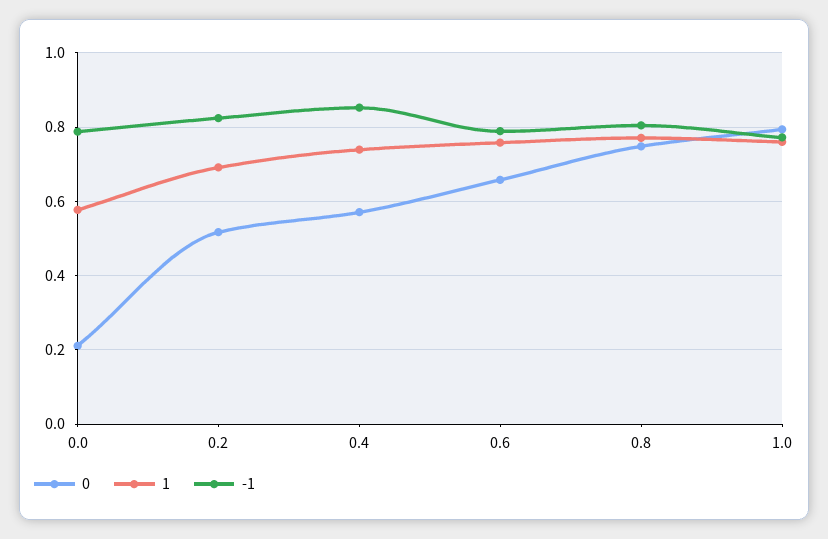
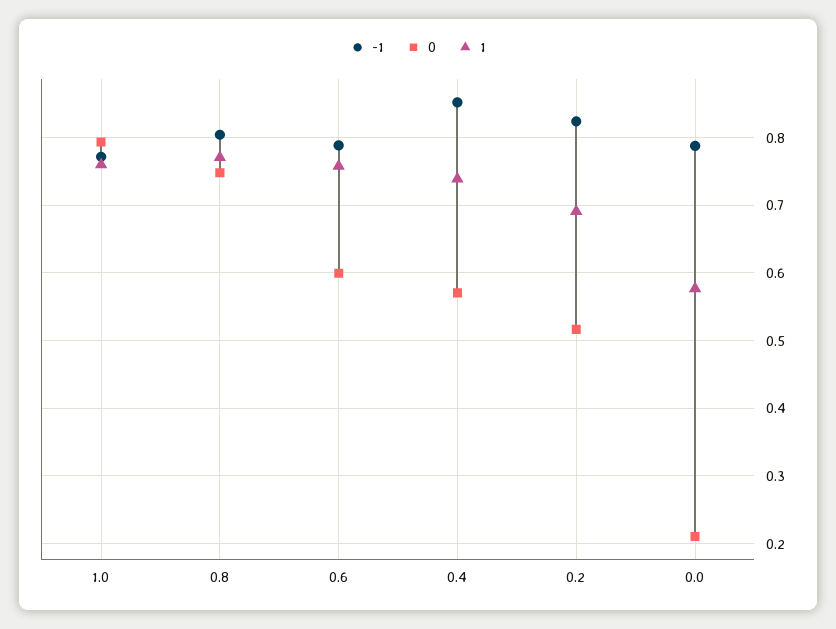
0, 0.6: 0.66 -> 0.6

